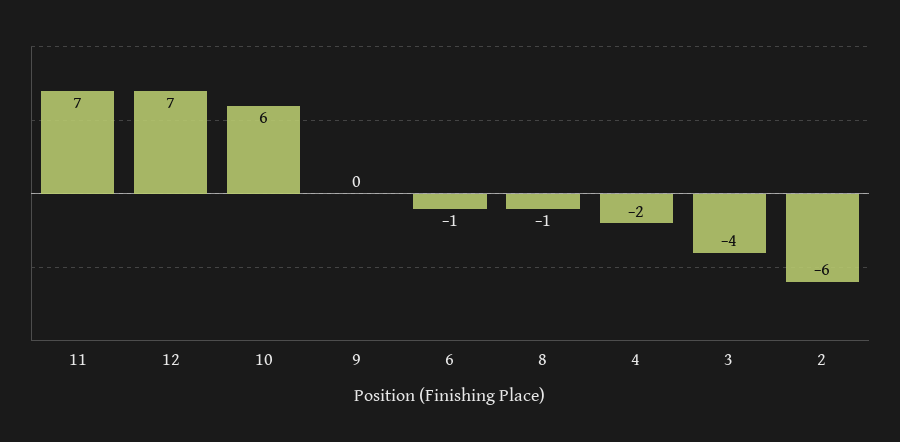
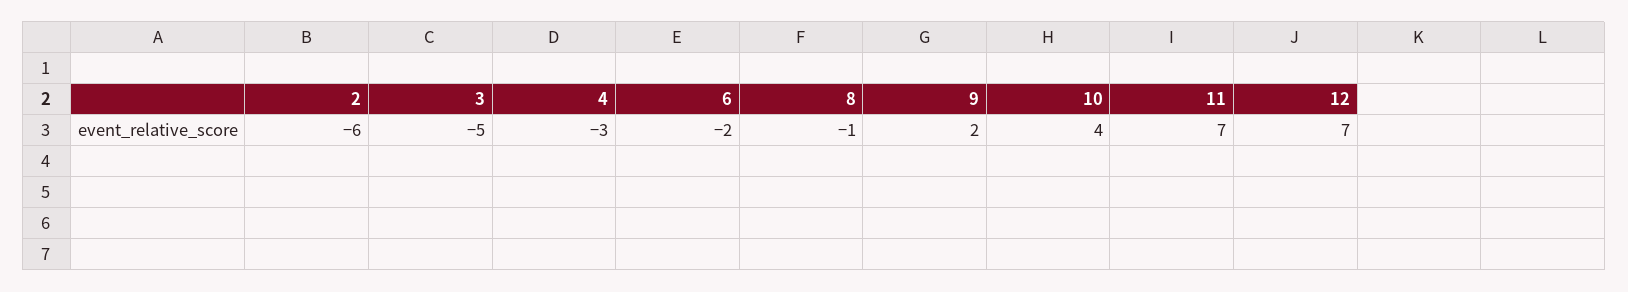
10: 6 -> 4
9: 0 -> 2
6: -1 -> -2
4: -2 -> -3
3: -4 -> -5

